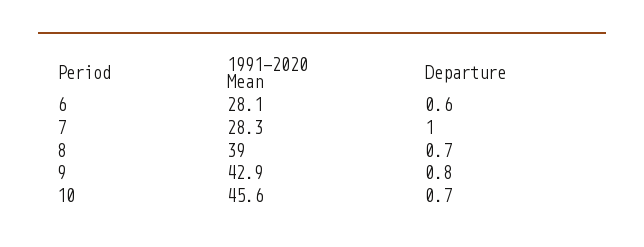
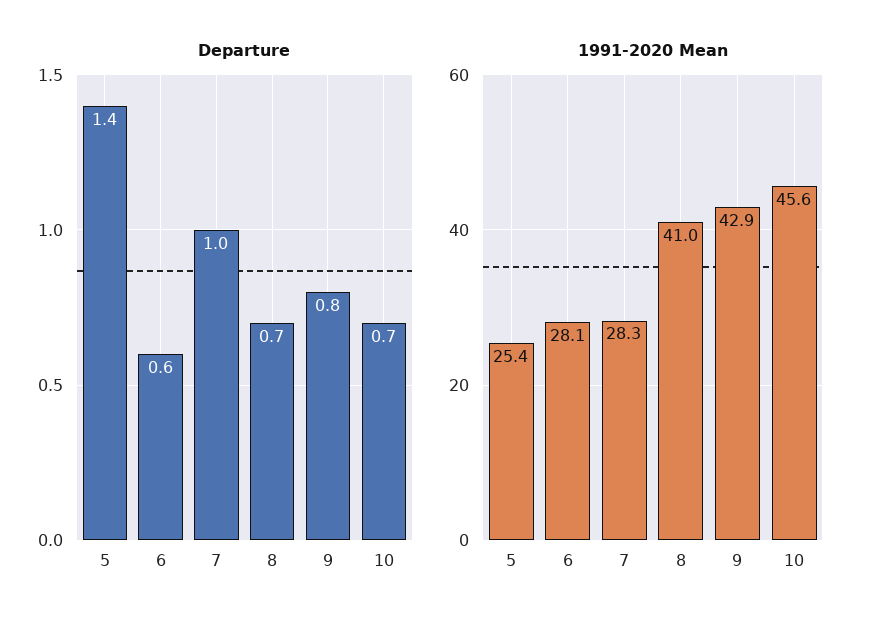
1991-2020 Mean, 8: 39 -> 41
Departure, 5: none -> 1.4
1991-2020 Mean, 5: none -> 25.4

